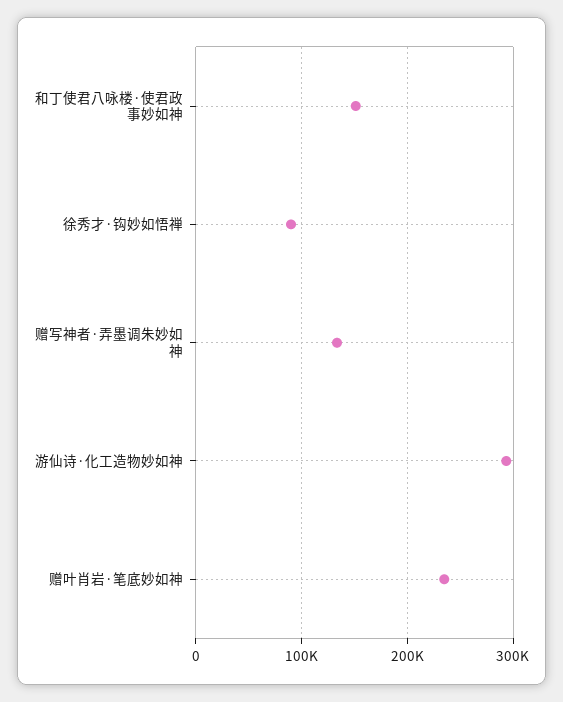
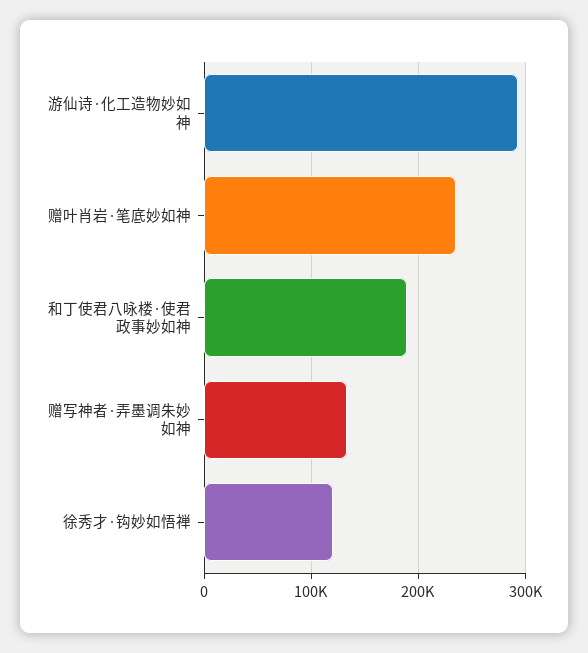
和丁使君八咏楼·使君政事妙如神: 150000 -> 190000
徐秀才·钩妙如悟禅: 90000 -> 120000

